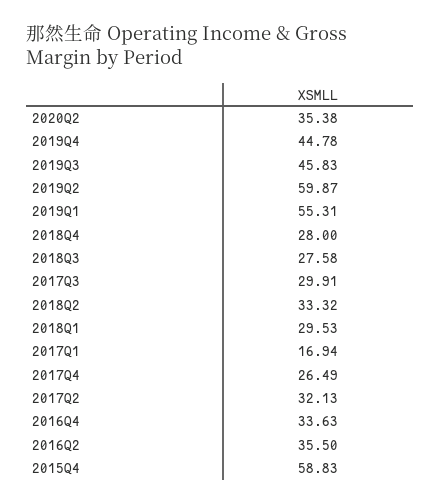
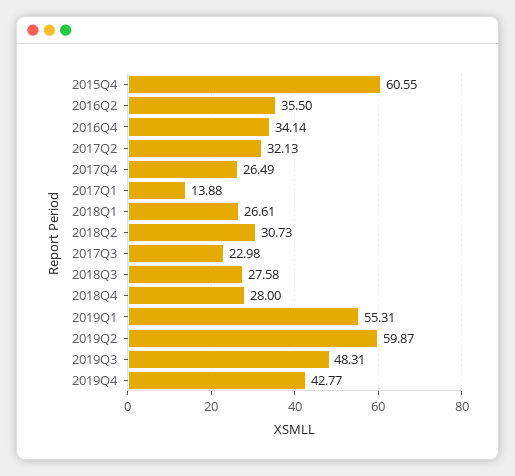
2020Q2: 35.38 -> none
2019Q4: 44.78 -> 42.77
2019Q3: 45.83 -> 48.31
2017Q3: 29.91 -> 22.98
2018Q2: 33.32 -> 30.73
2018Q1: 29.53 -> 26.61
2017Q1: 16.94 -> 13.88
2016Q4: 33.63 -> 34.14
2015Q4: 58.83 -> 60.55

